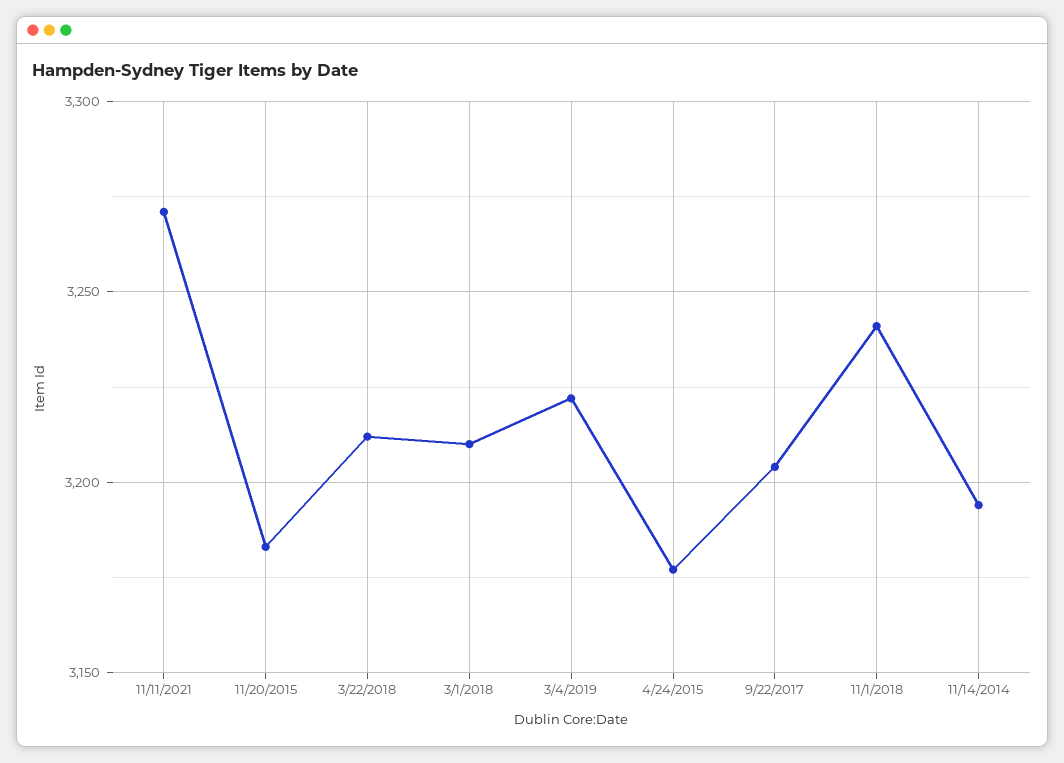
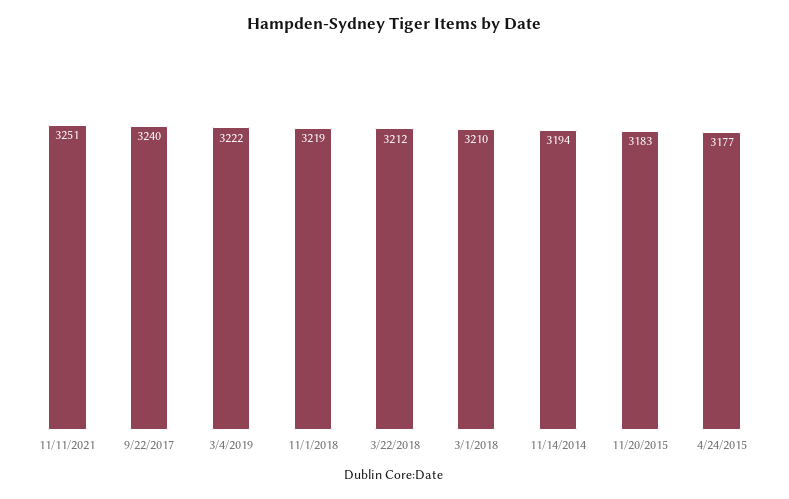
11/11/2021: 3270 -> 3251
9/22/2017: 3205 -> 3240
11/1/2018: 3240 -> 3219

